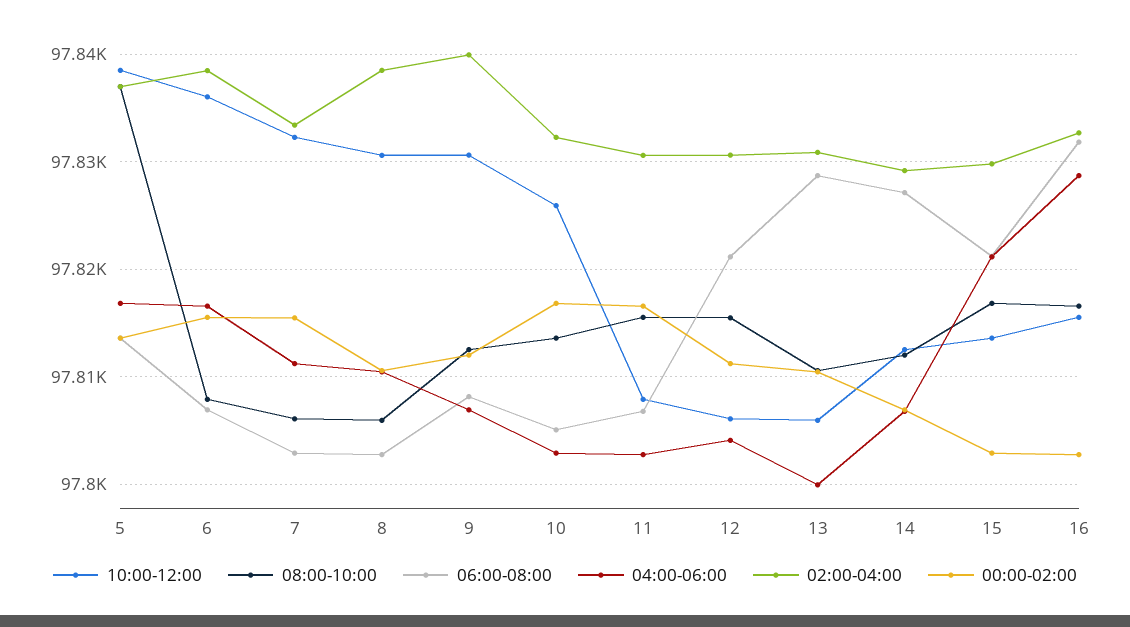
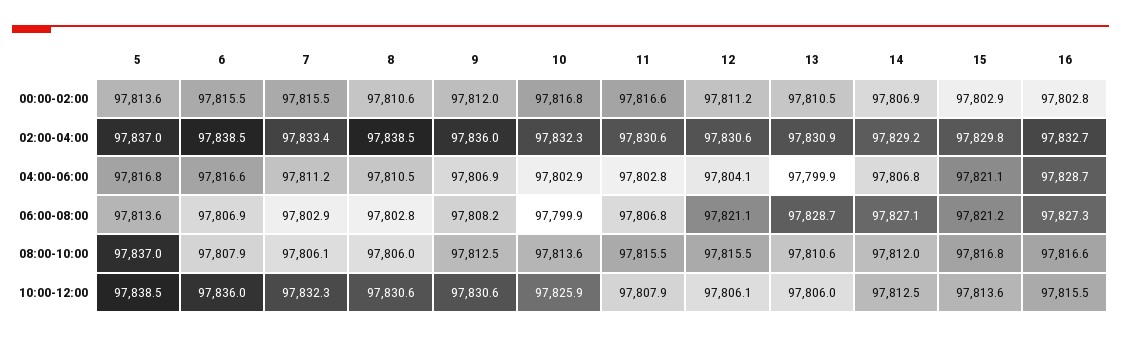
02:00-04:00, 9: 97840 -> 97836
06:00-08:00, 10: 97805 -> 97799.9
06:00-08:00, 16: 97832 -> 97827.3

